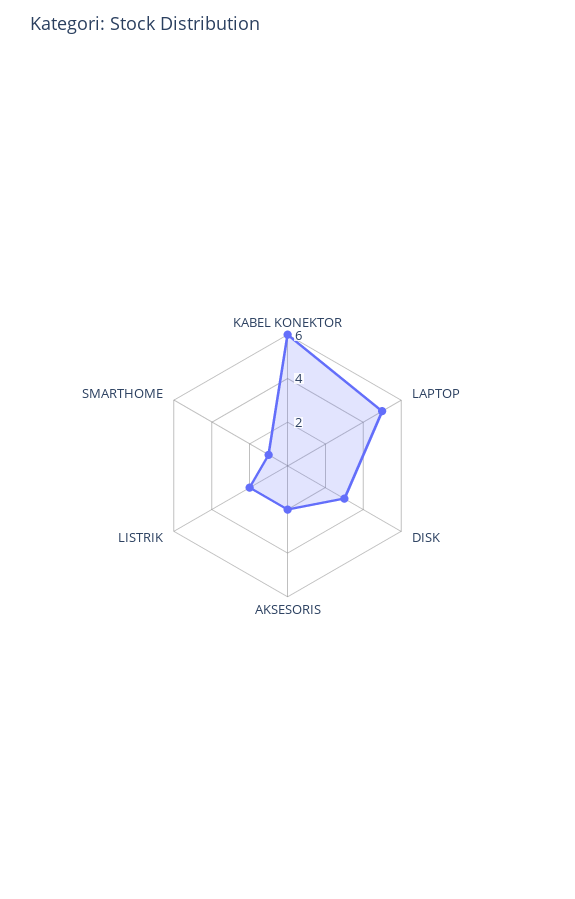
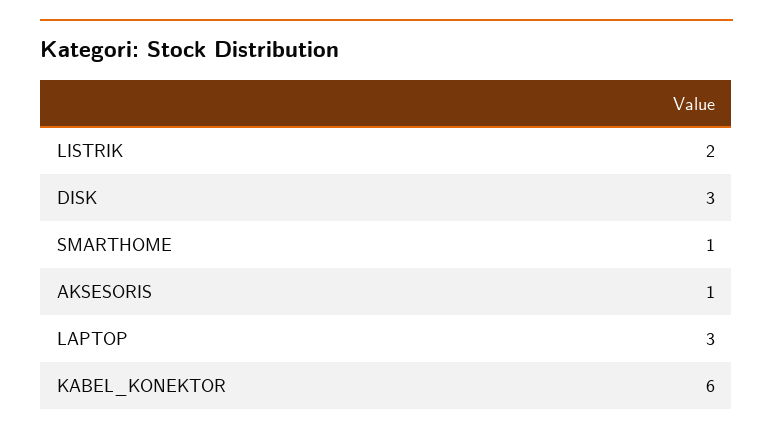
LAPTOP: 5 -> 3
AKSESORIS: 2 -> 1

